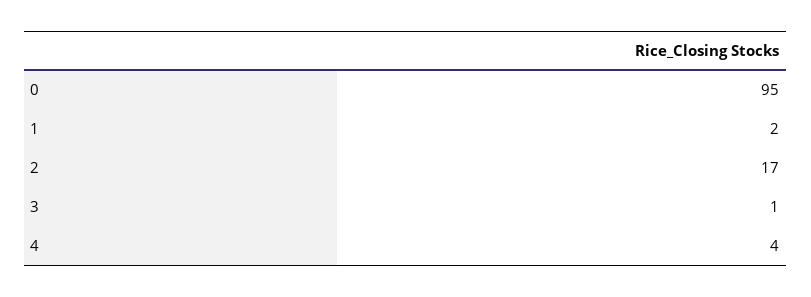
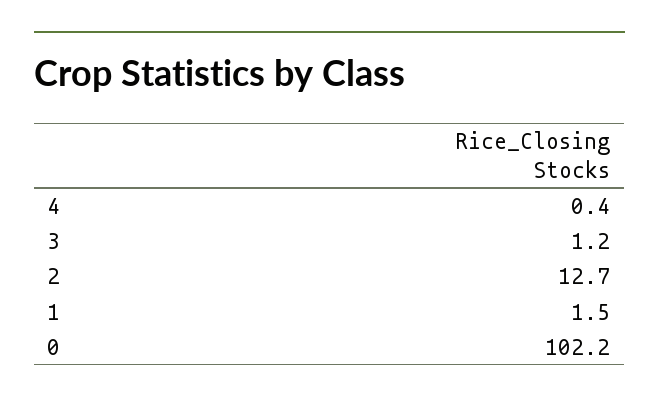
0: 95 -> 102.2
2: 17 -> 12.7
4: 4 -> 0.4

